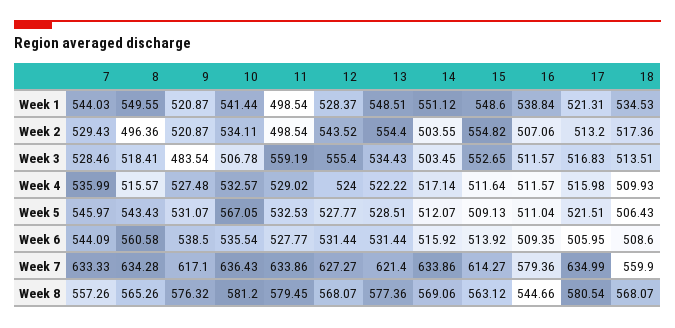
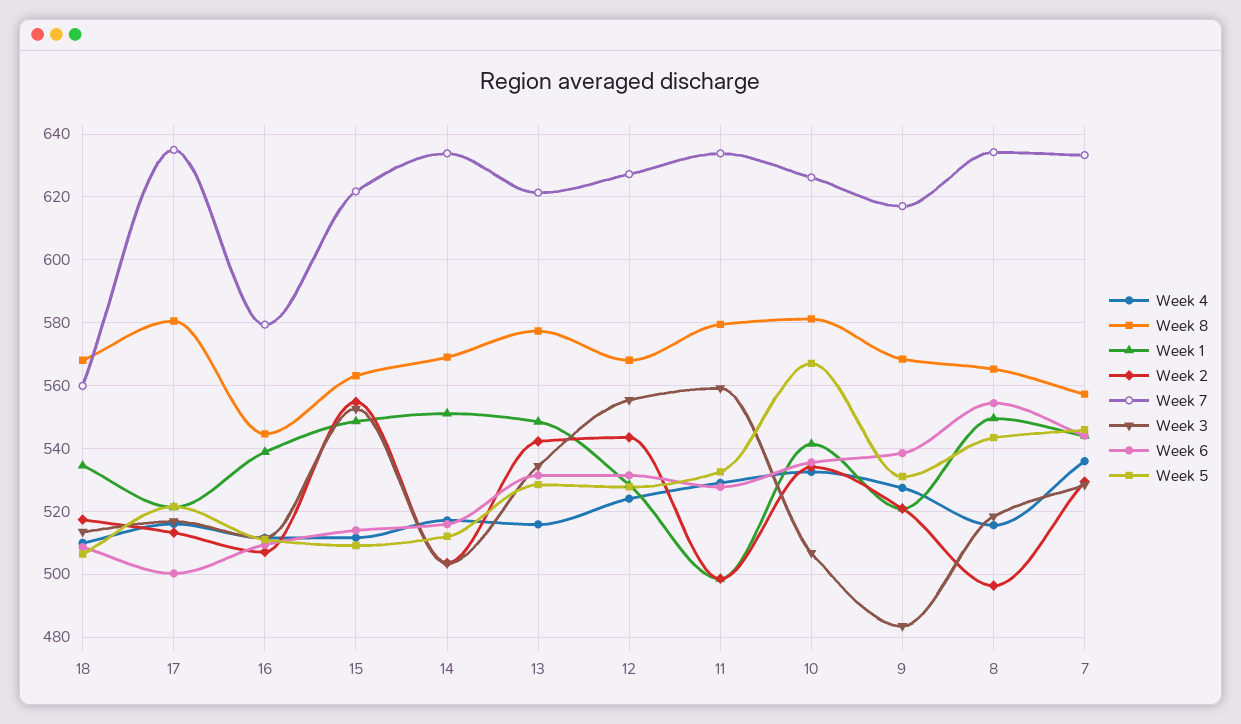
Week 2, 13: 554.4 -> 542
Week 4, 13: 522.22 -> 516
Week 6, 8: 560.58 -> 554
Week 6, 17: 505.95 -> 500
Week 7, 10: 636.43 -> 626
Week 7, 15: 614.27 -> 622
Week 8, 9: 576.32 -> 568

